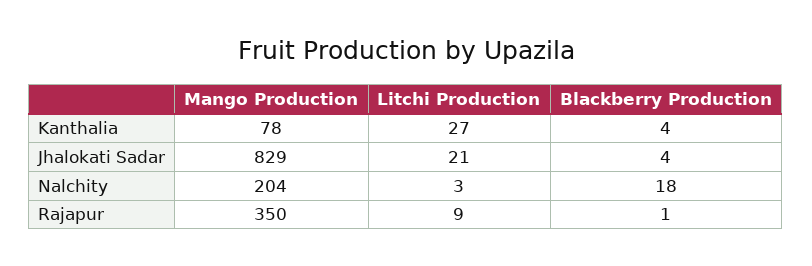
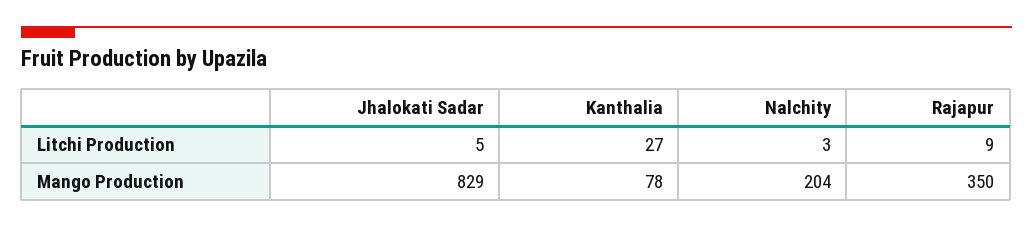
Blackberry Production, Kanthalia: 4 -> none
Litchi Production, Jhalokati Sadar: 21 -> 5
Blackberry Production, Jhalokati Sadar: 4 -> none
Blackberry Production, Nalchity: 18 -> none
Blackberry Production, Rajapur: 1 -> none

